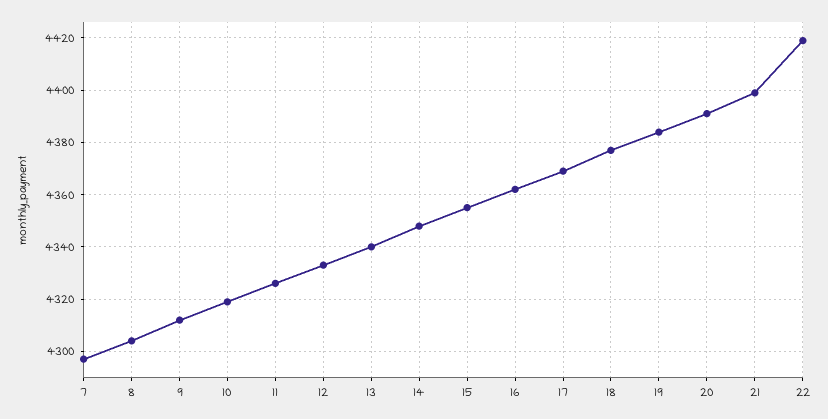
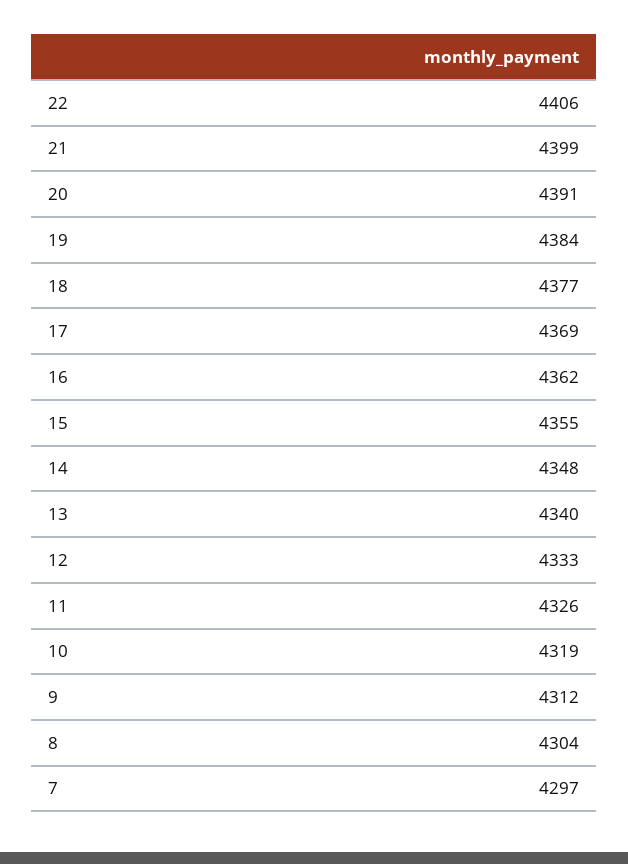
22: 4420 -> 4406

